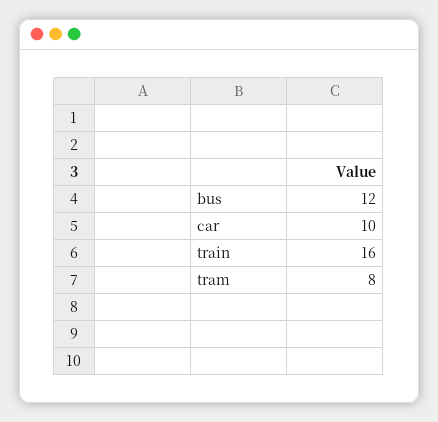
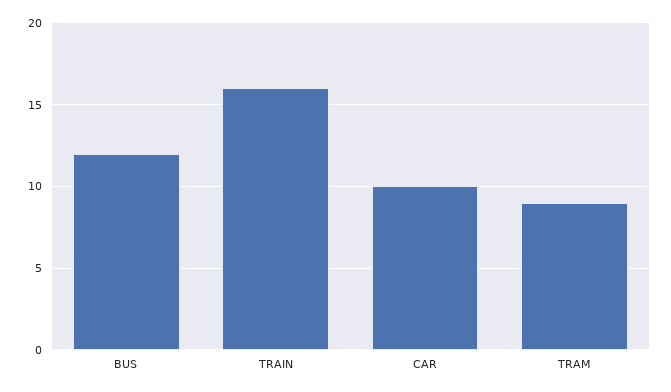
tram: 8 -> 9

